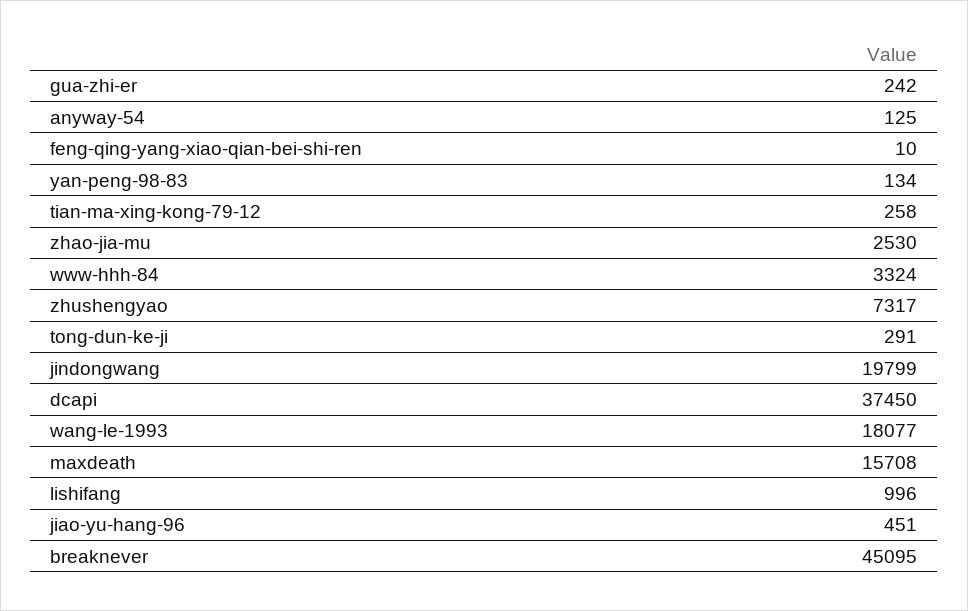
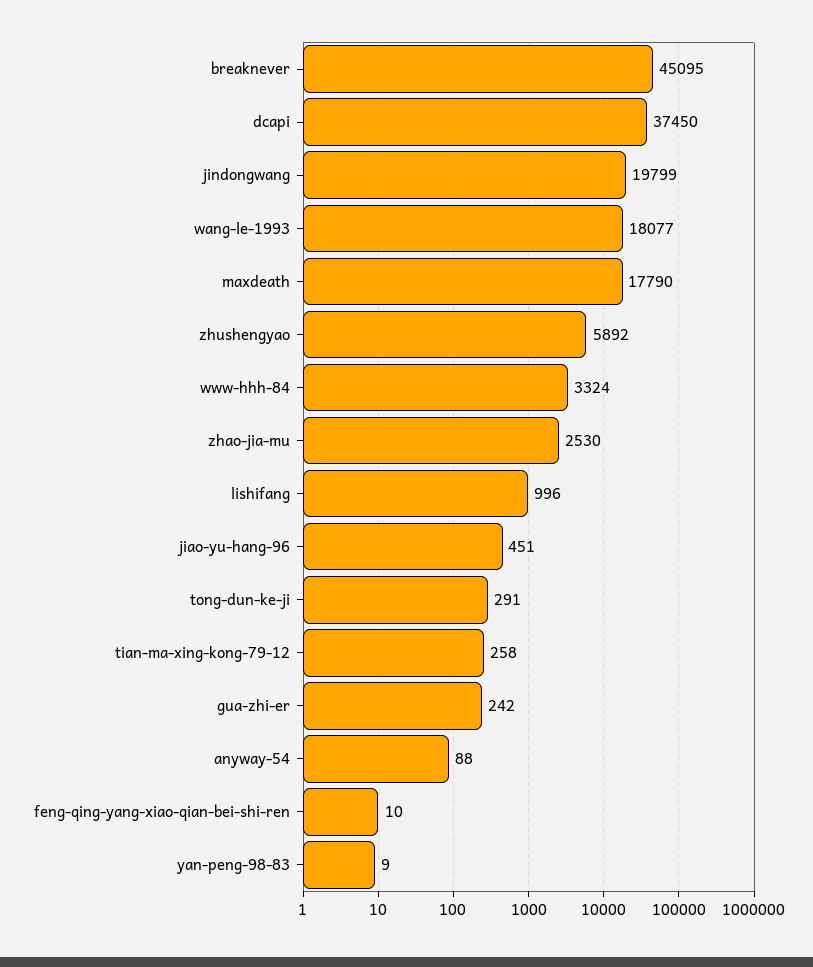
anyway-54: 125 -> 88
yan-peng-98-83: 134 -> 9
zhushengyao: 7317 -> 5892
maxdeath: 15708 -> 17790

